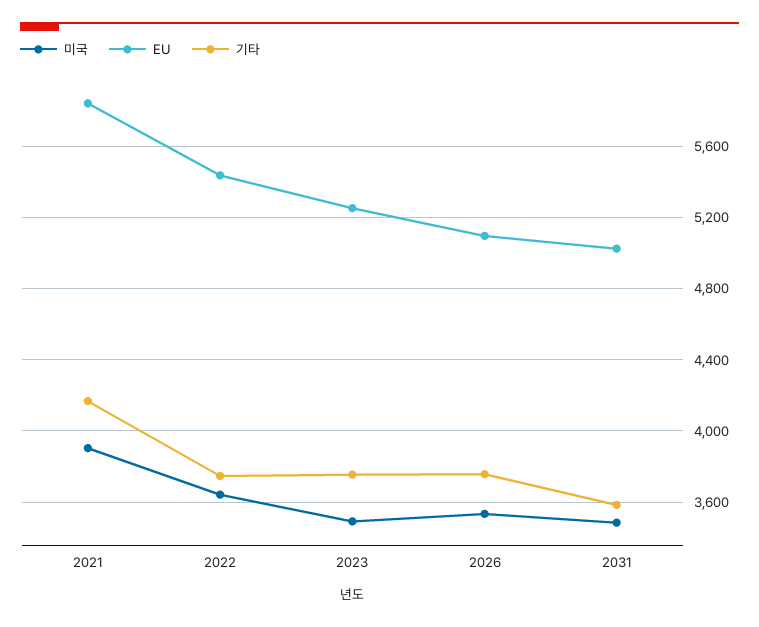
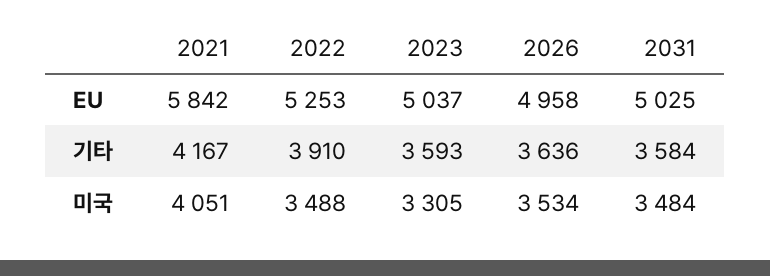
미국, 2021: 3900 -> 4051
미국, 2022: 3650 -> 3488
EU, 2022: 5450 -> 5253
기타, 2022: 3750 -> 3910
미국, 2023: 3500 -> 3305
EU, 2023: 5250 -> 5037
기타, 2023: 3750 -> 3593
EU, 2026: 5100 -> 4958
기타, 2026: 3750 -> 3636

